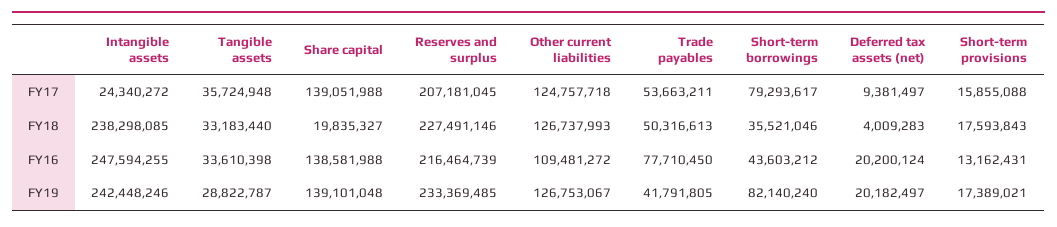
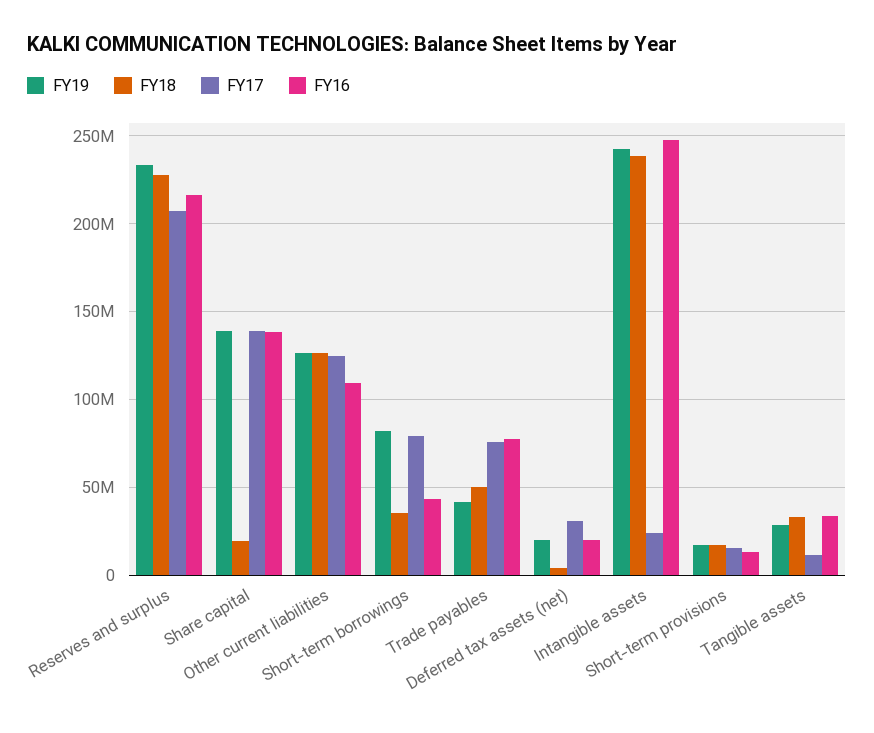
FY17, Tangible assets: 35724948 -> 10000000
FY17, Trade payables: 53663211 -> 75000000
FY17, Deferred tax assets (net): 9381497 -> 30000000

